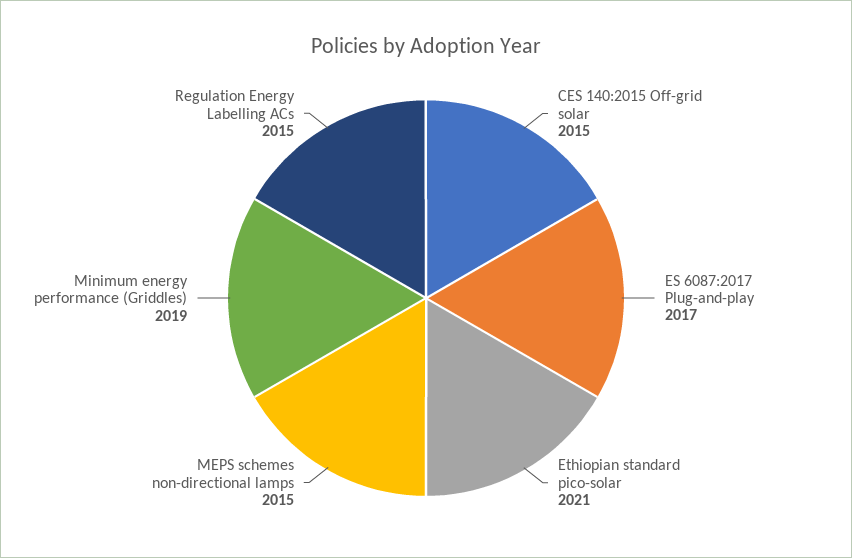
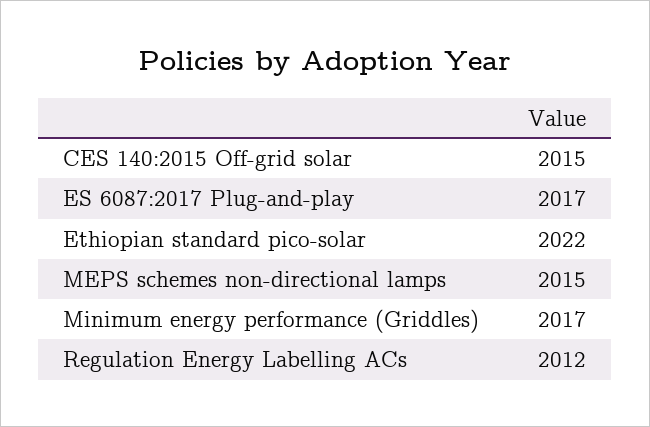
Ethiopian standard pico-solar: 2021 -> 2022
Minimum energy performance (Griddles): 2019 -> 2017
Regulation Energy Labelling ACs: 2015 -> 2012

